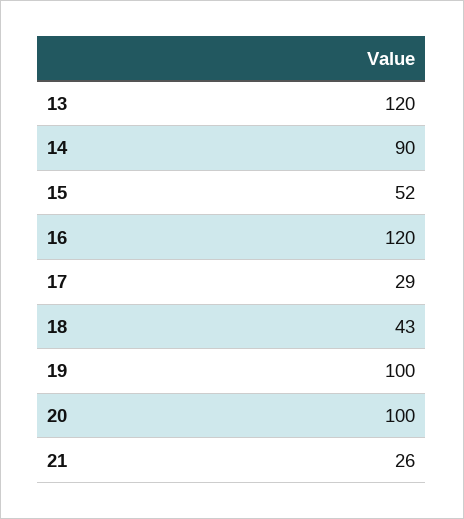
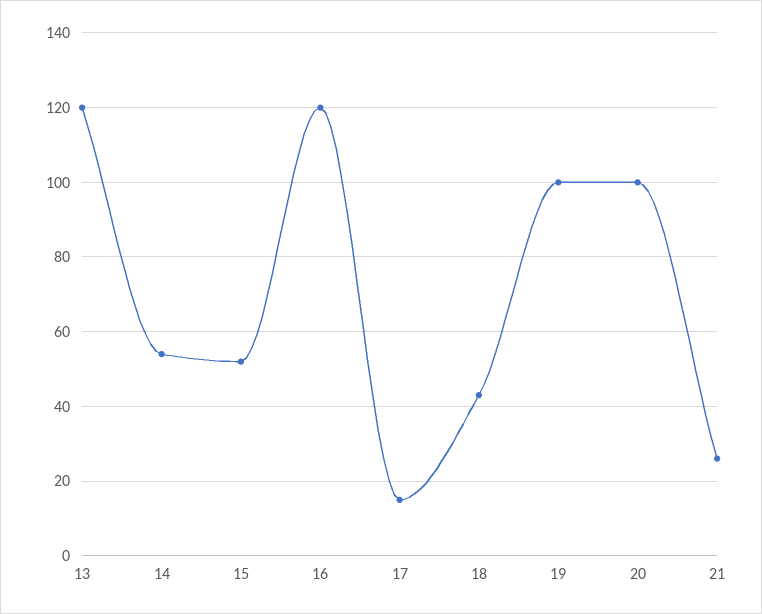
14: 90 -> 55
17: 29 -> 15

